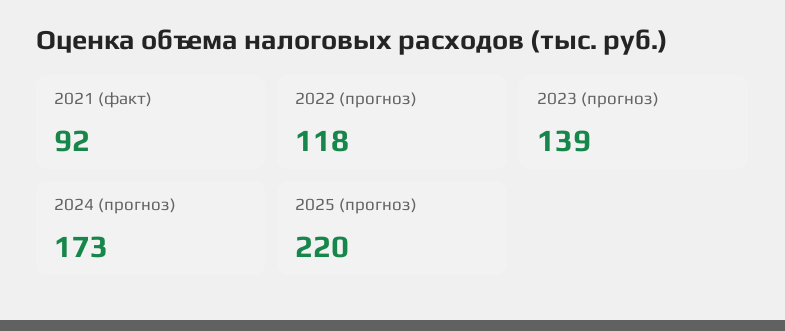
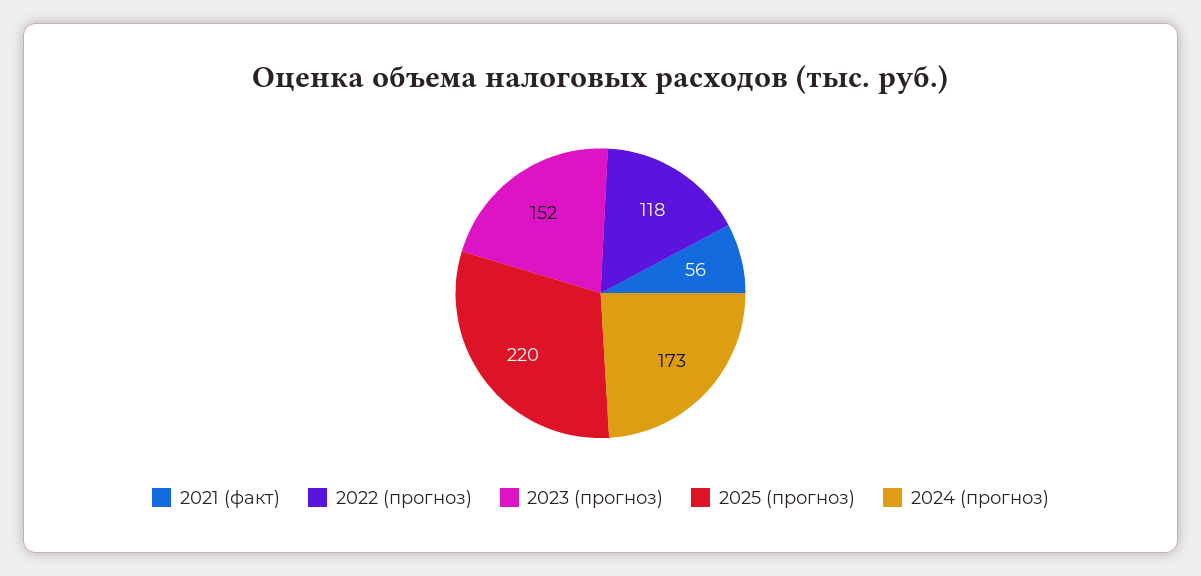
2021 (факт): 92 -> 56
2023 (прогноз): 139 -> 152

